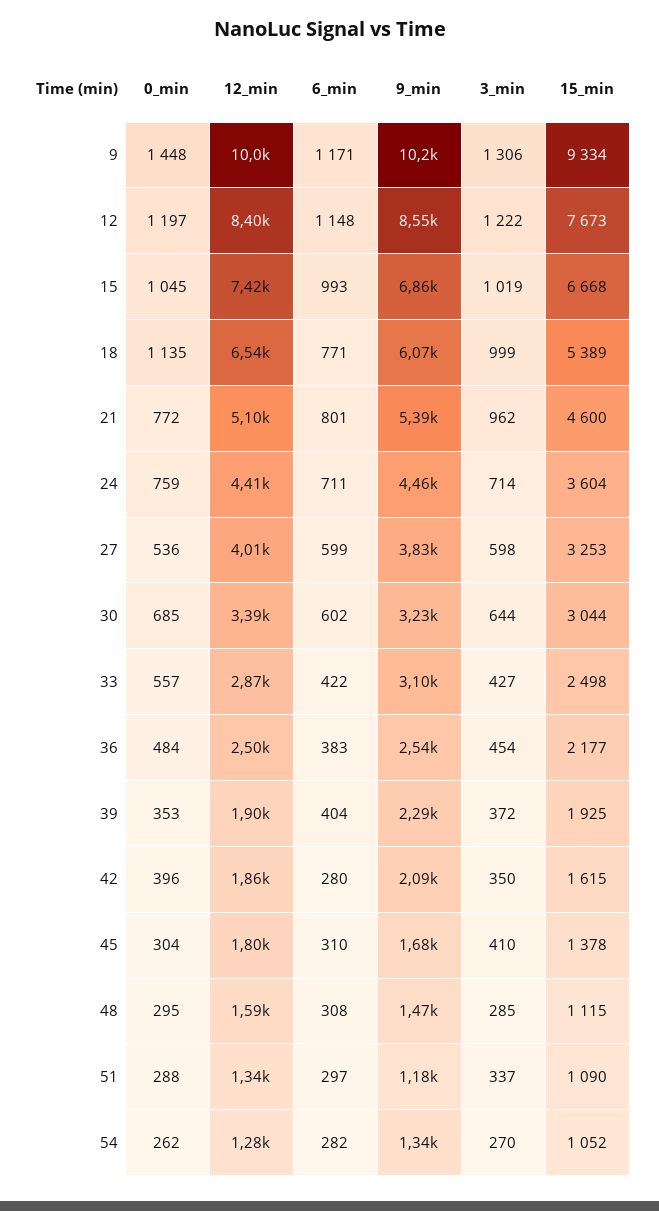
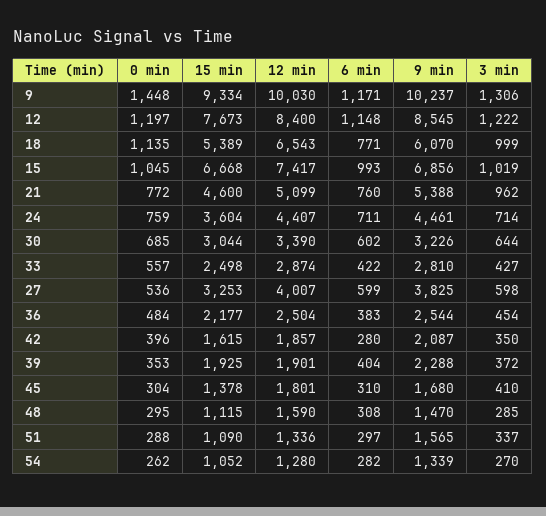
6_min, 21: 801 -> 760
9_min, 33: 3100 -> 2810
9_min, 51: 1180 -> 1565

